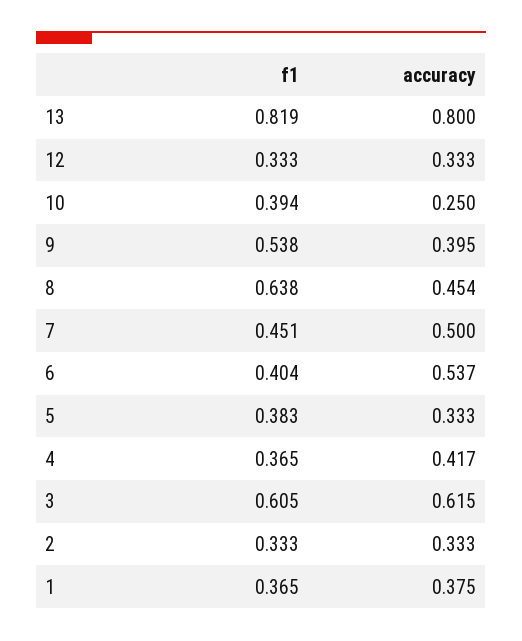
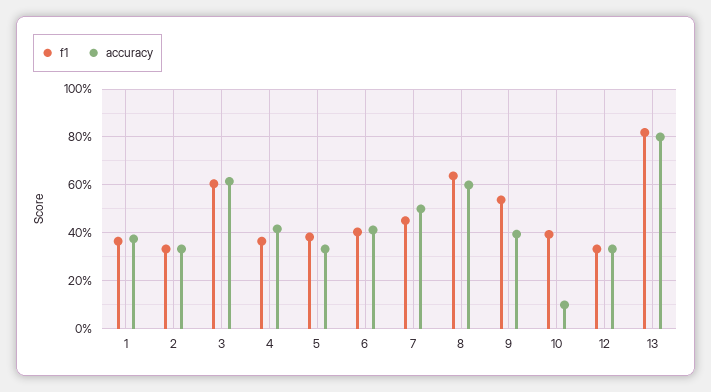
accuracy, 10: 0.25 -> 0.1
accuracy, 8: 0.454 -> 0.6
accuracy, 6: 0.537 -> 0.4

